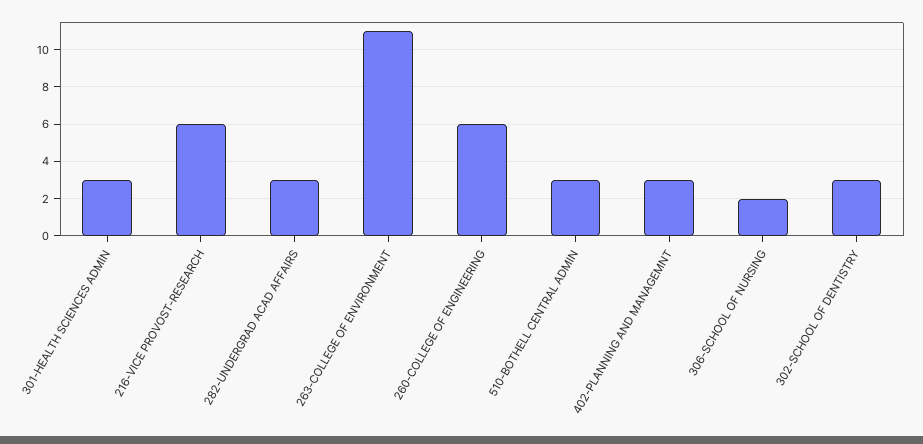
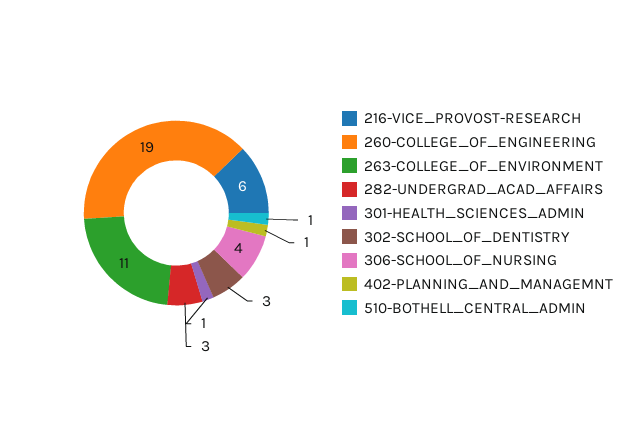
301-HEALTH SCIENCES ADMIN: 3 -> 1
260-COLLEGE OF ENGINEERING: 6 -> 19
510-BOTHELL CENTRAL ADMIN: 3 -> 1
402-PLANNING AND MANAGEMNT: 3 -> 1
306-SCHOOL OF NURSING: 2 -> 4

